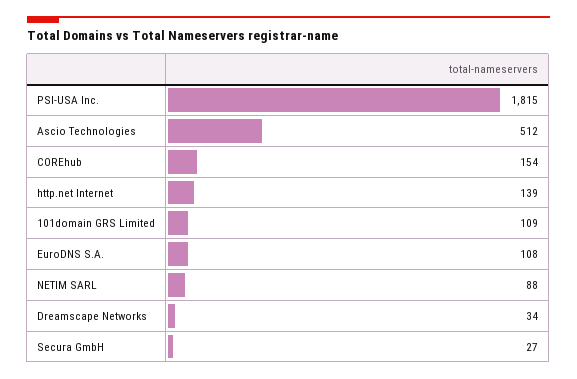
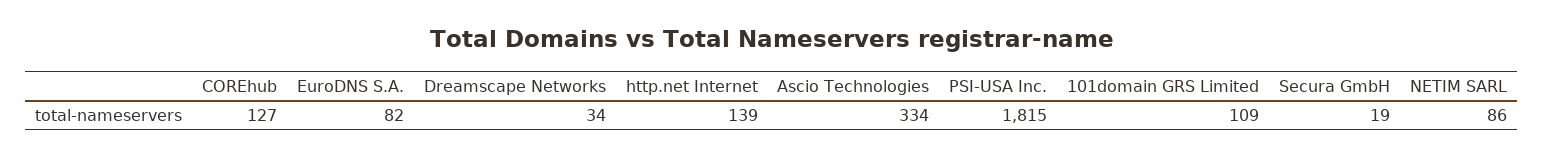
Ascio Technologies: 512 -> 334
COREhub: 154 -> 127
EuroDNS S.A.: 108 -> 82
NETIM SARL: 88 -> 86
Secura GmbH: 27 -> 19

